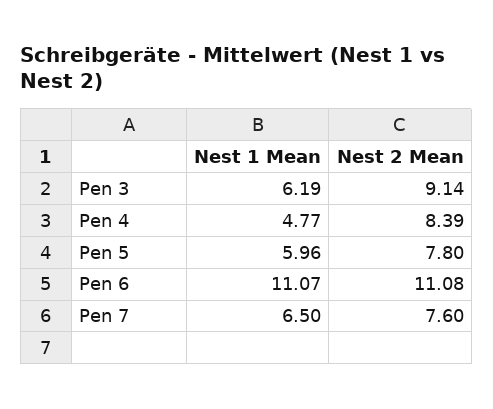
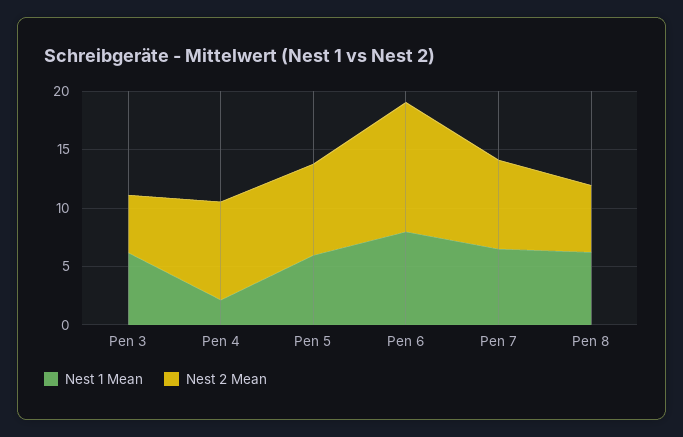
Nest 2 Mean, Pen 3: 9.14 -> 5
Nest 1 Mean, Pen 4: 4.77 -> 2
Nest 1 Mean, Pen 6: 11.07 -> 8
Nest 1 Mean, Pen 8: none -> 6
Nest 2 Mean, Pen 8: none -> 6

